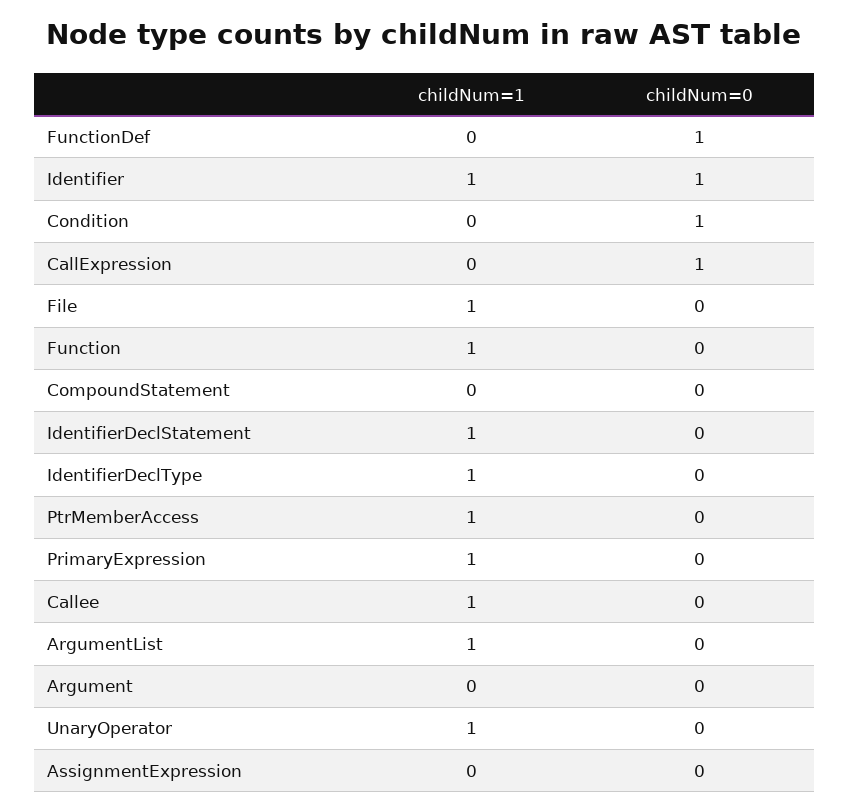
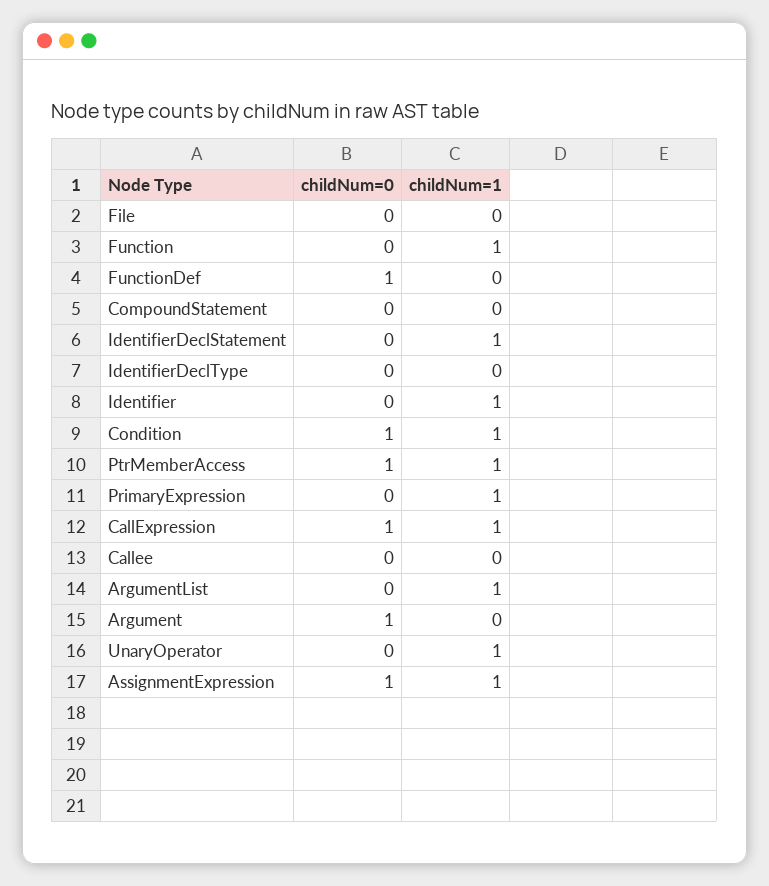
childNum=0, Identifier: 1 -> 0
childNum=1, Condition: 0 -> 1
childNum=1, CallExpression: 0 -> 1
childNum=1, File: 1 -> 0
childNum=1, IdentifierDeclType: 1 -> 0
childNum=0, PtrMemberAccess: 0 -> 1
childNum=1, Callee: 1 -> 0
childNum=0, Argument: 0 -> 1
childNum=1, AssignmentExpression: 0 -> 1
childNum=0, AssignmentExpression: 0 -> 1

